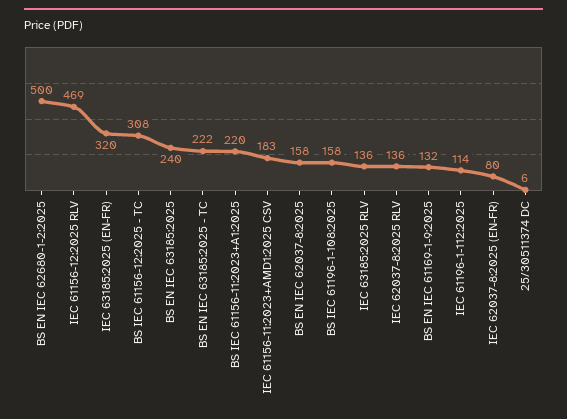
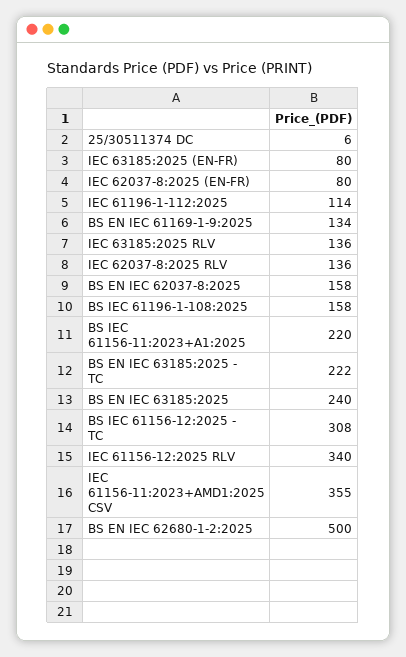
IEC 61156-12:2025 RLV: 469 -> 340
IEC 63185:2025 (EN-FR): 320 -> 80
IEC 61156-11:2023+AMD1:2025 CSV: 183 -> 355
BS EN IEC 61169-1-9:2025: 132 -> 134

